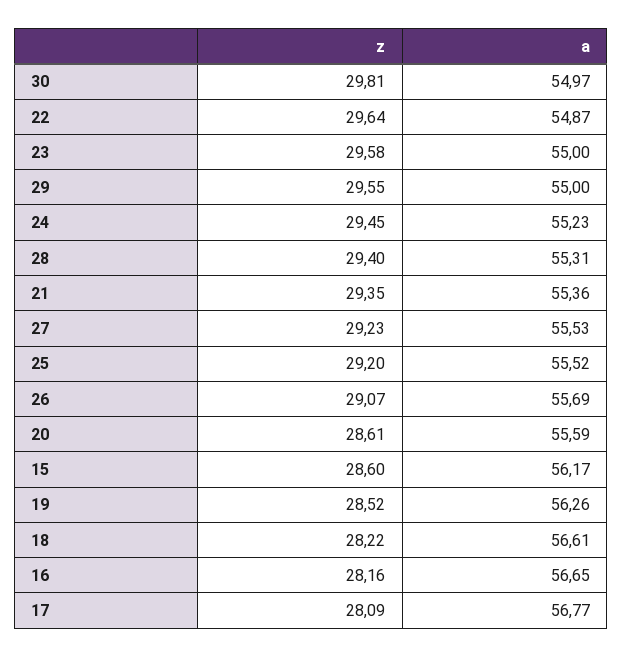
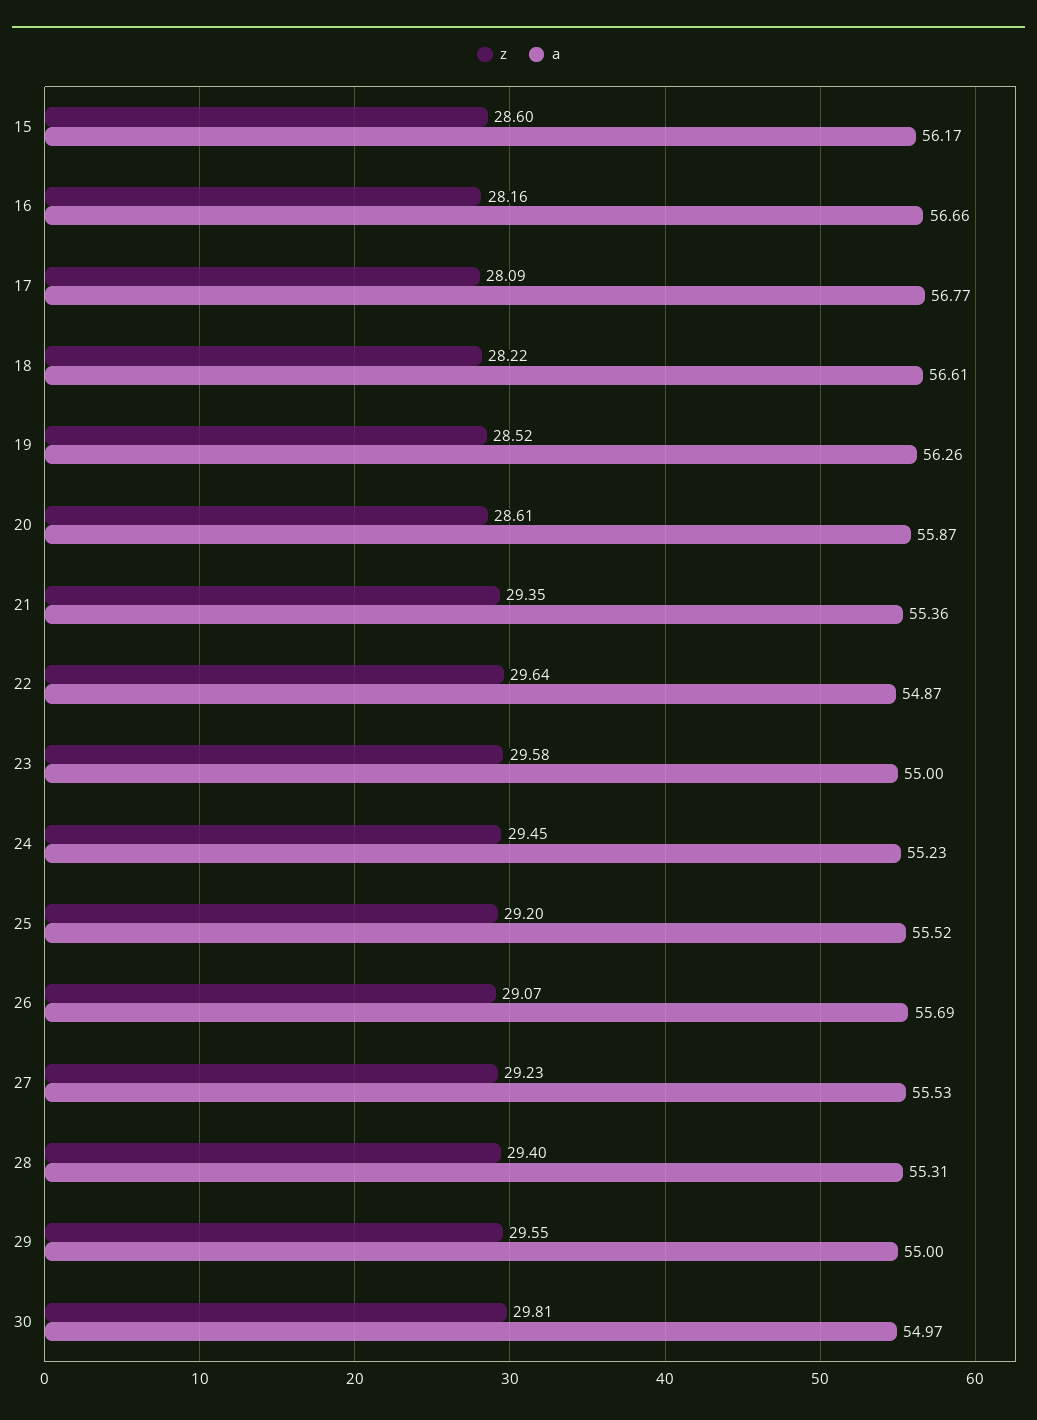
a, 20: 55.59 -> 55.87
a, 16: 56.65 -> 56.66

